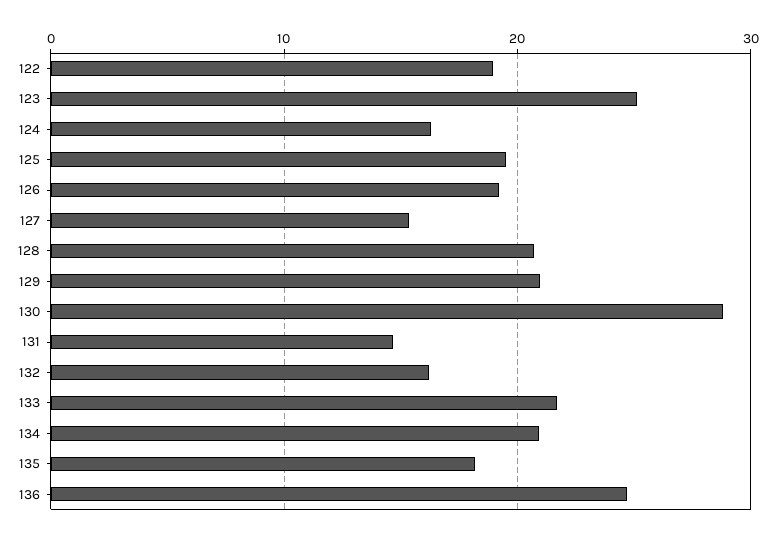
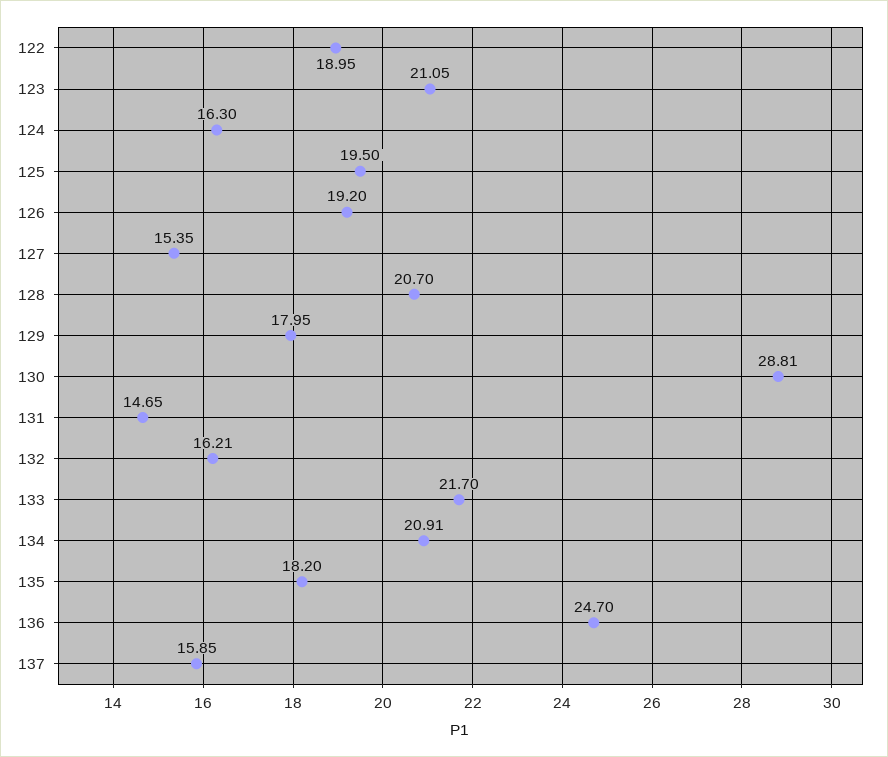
123: 25 -> 21.05
129: 21 -> 17.95
137: none -> 15.85

